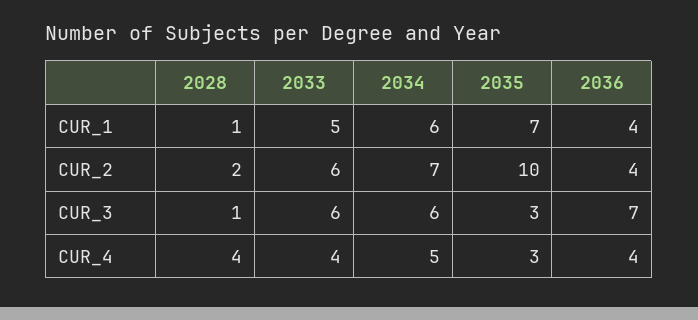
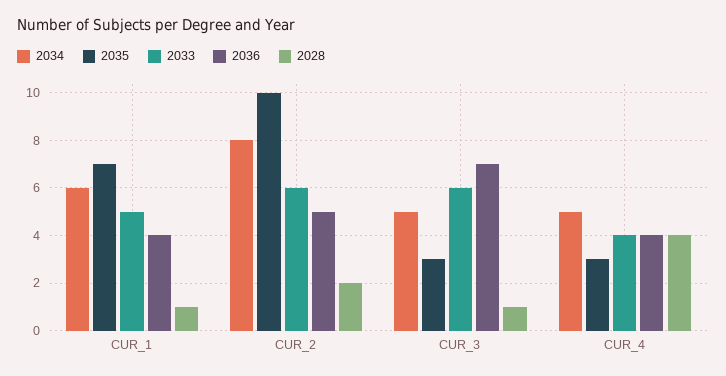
2034, CUR_2: 7 -> 8
2036, CUR_2: 4 -> 5
2034, CUR_3: 6 -> 5

